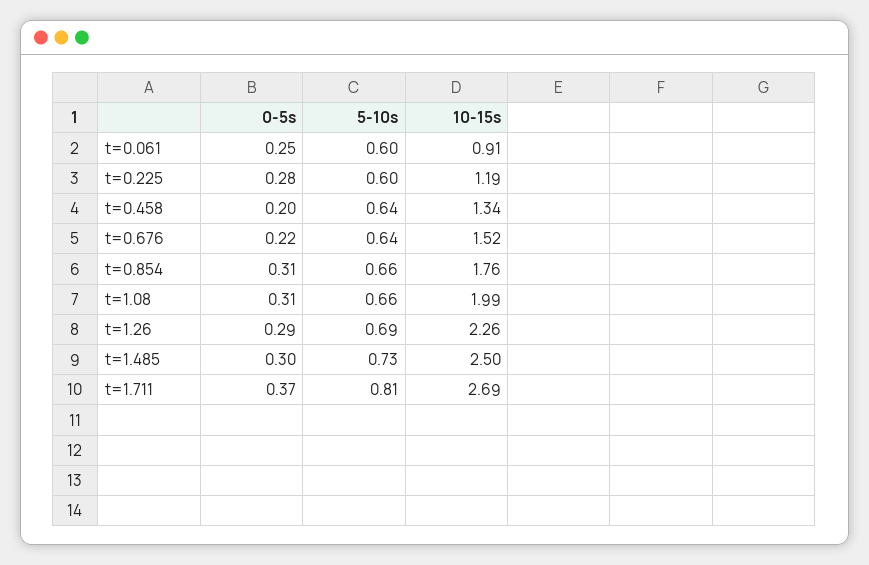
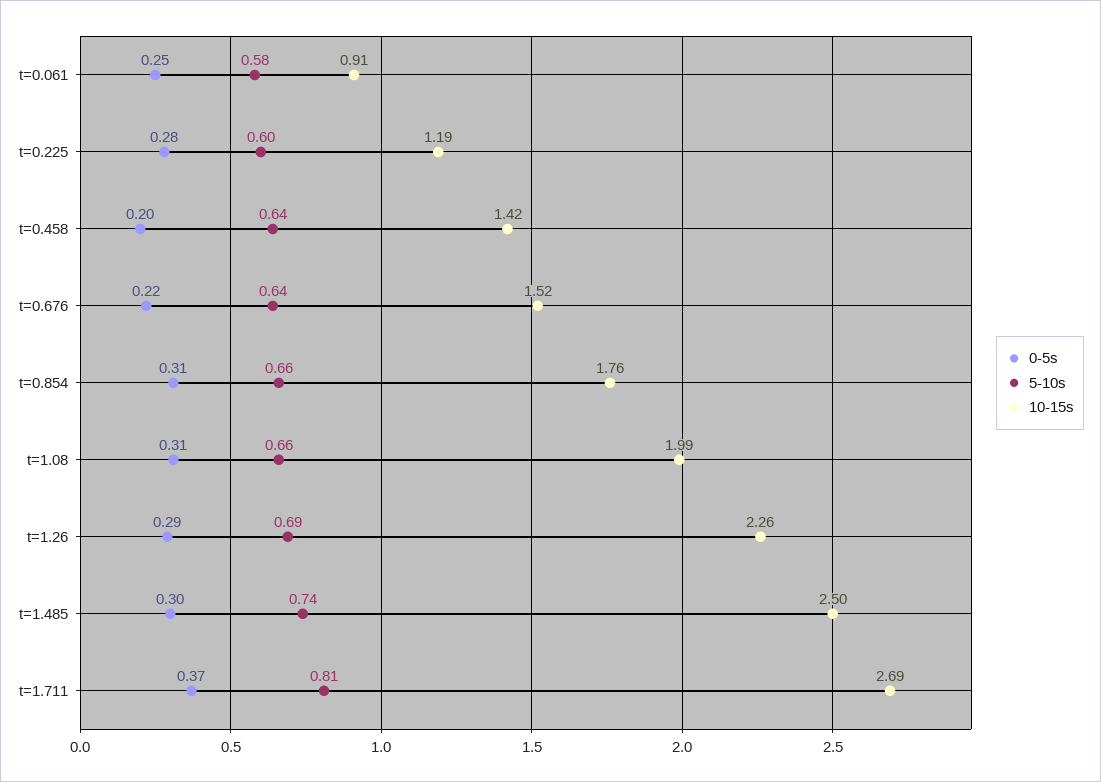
5-10s, t=0.061: 0.6 -> 0.58
10-15s, t=0.458: 1.34 -> 1.42
5-10s, t=1.485: 0.73 -> 0.74

